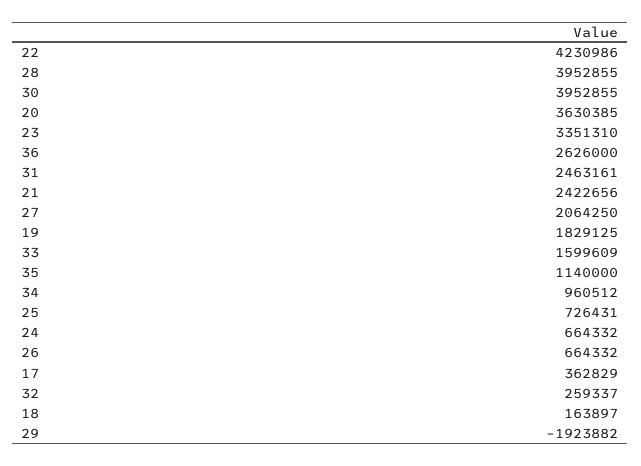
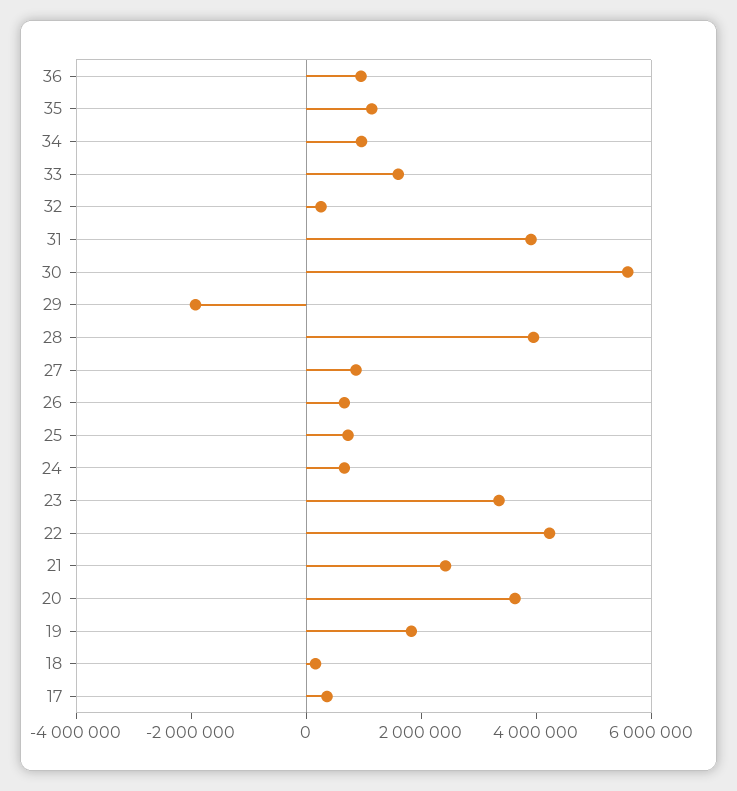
30: 3952855 -> 5500000
36: 2626000 -> 1000000
31: 2463161 -> 4000000
27: 2064250 -> 1000000

